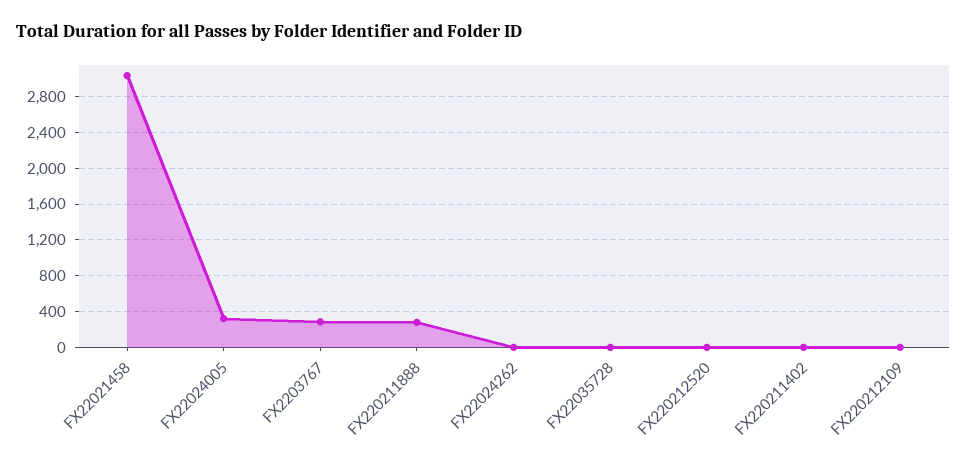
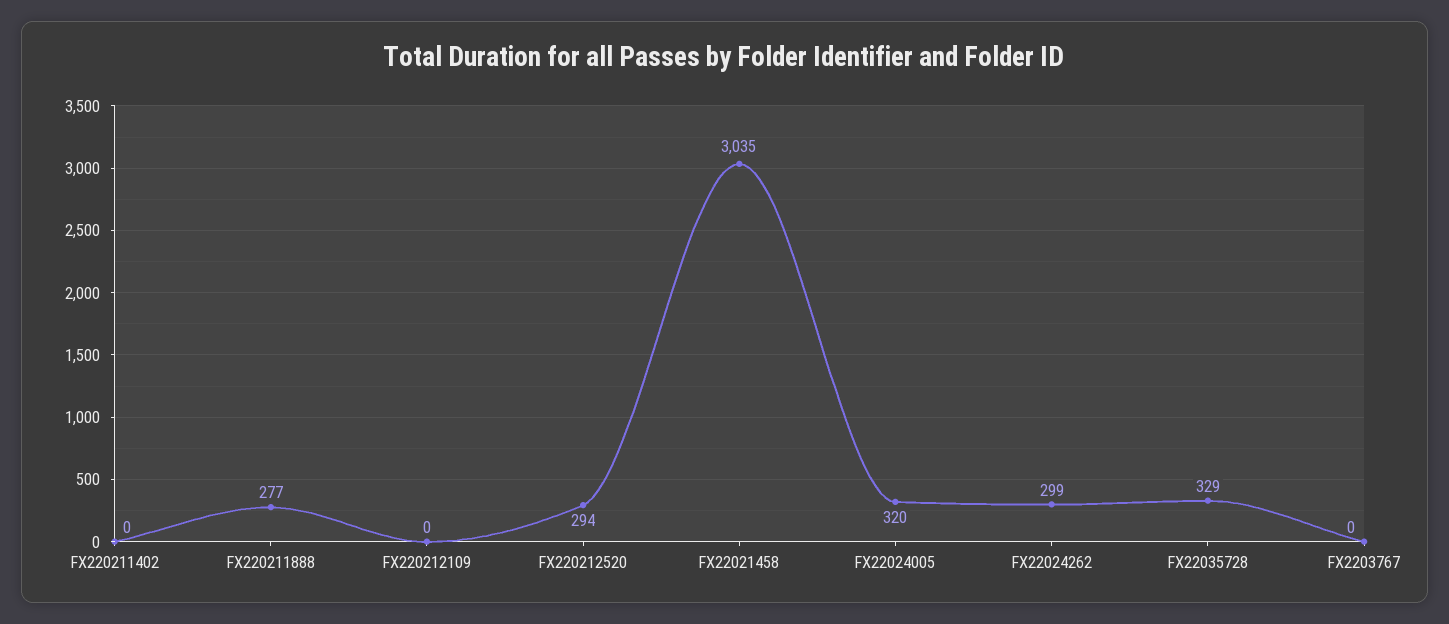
FX2203767: 300 -> 0
FX22024262: 0 -> 299
FX22035728: 0 -> 329
FX220212520: 0 -> 294

